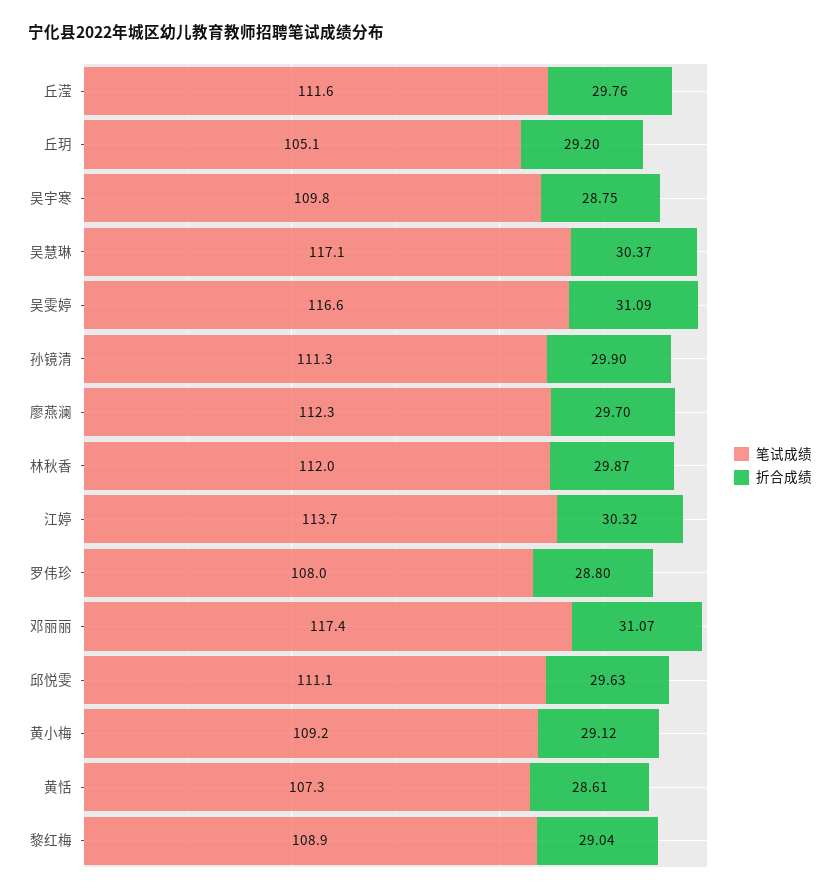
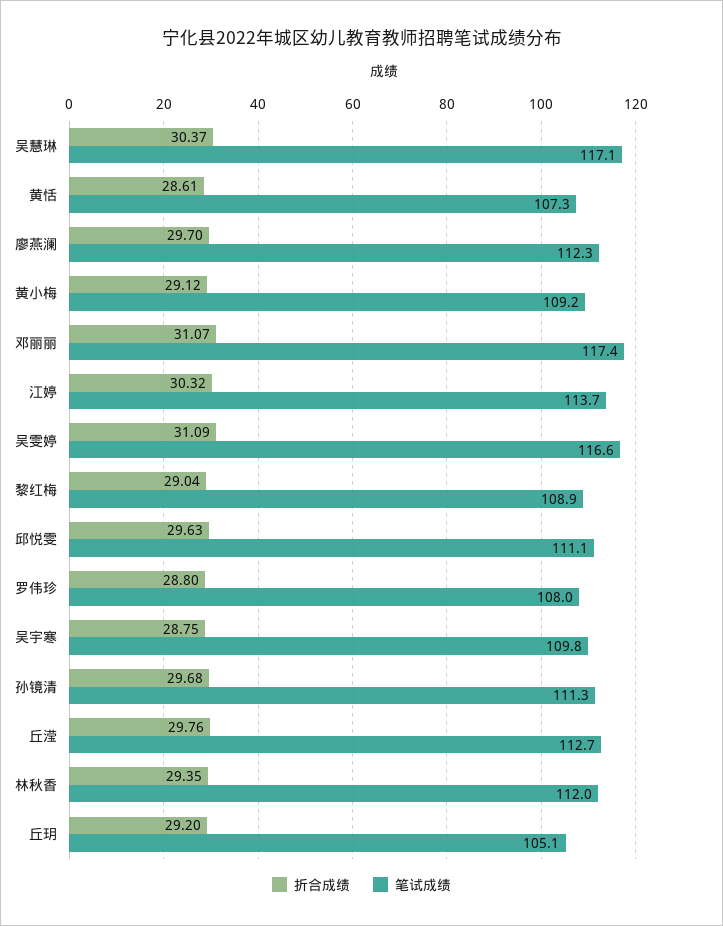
笔试成绩, 丘滢: 111.6 -> 112.7
折合成绩, 孙镜清: 29.9 -> 29.68
折合成绩, 林秋香: 29.87 -> 29.35

